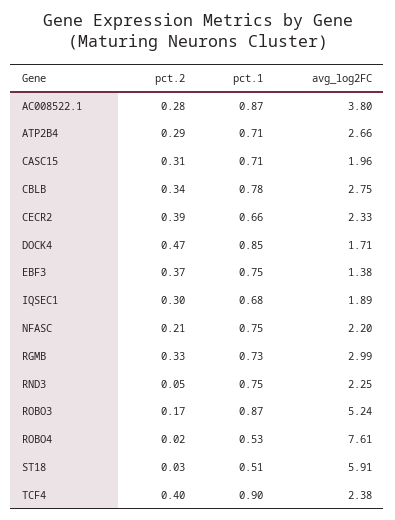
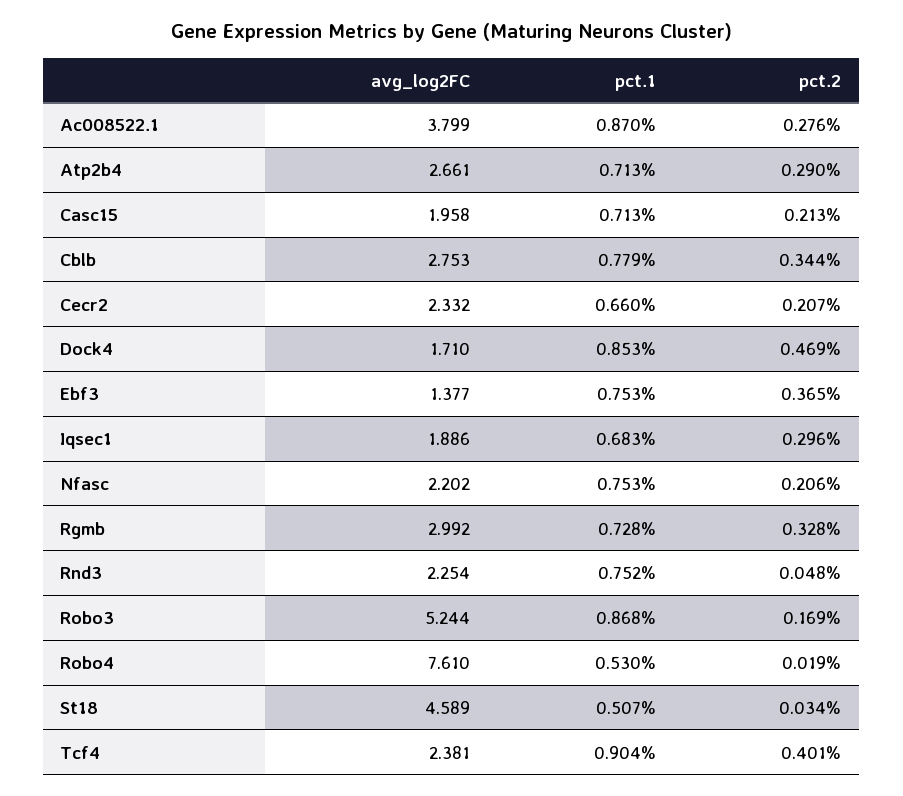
pct.2, CASC15: 0.31 -> 0.213
pct.2, CECR2: 0.39 -> 0.207
avg_log2FC, ST18: 5.91 -> 4.589

